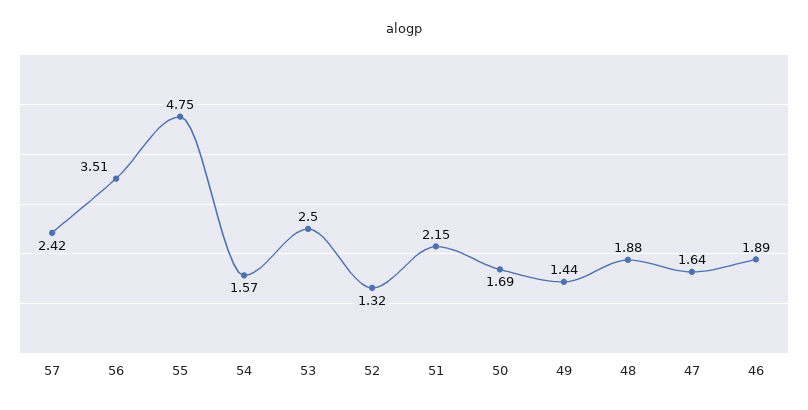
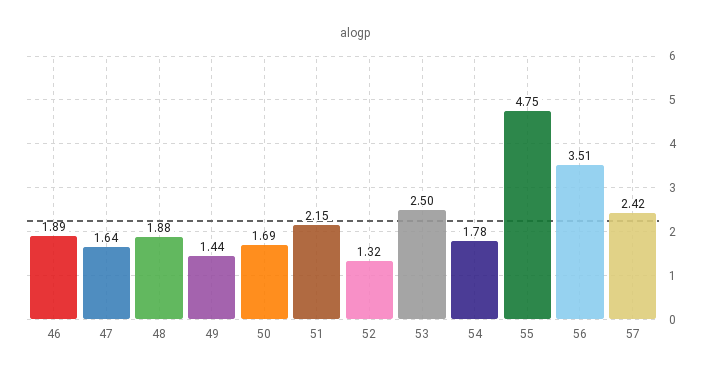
54: 1.57 -> 1.78

